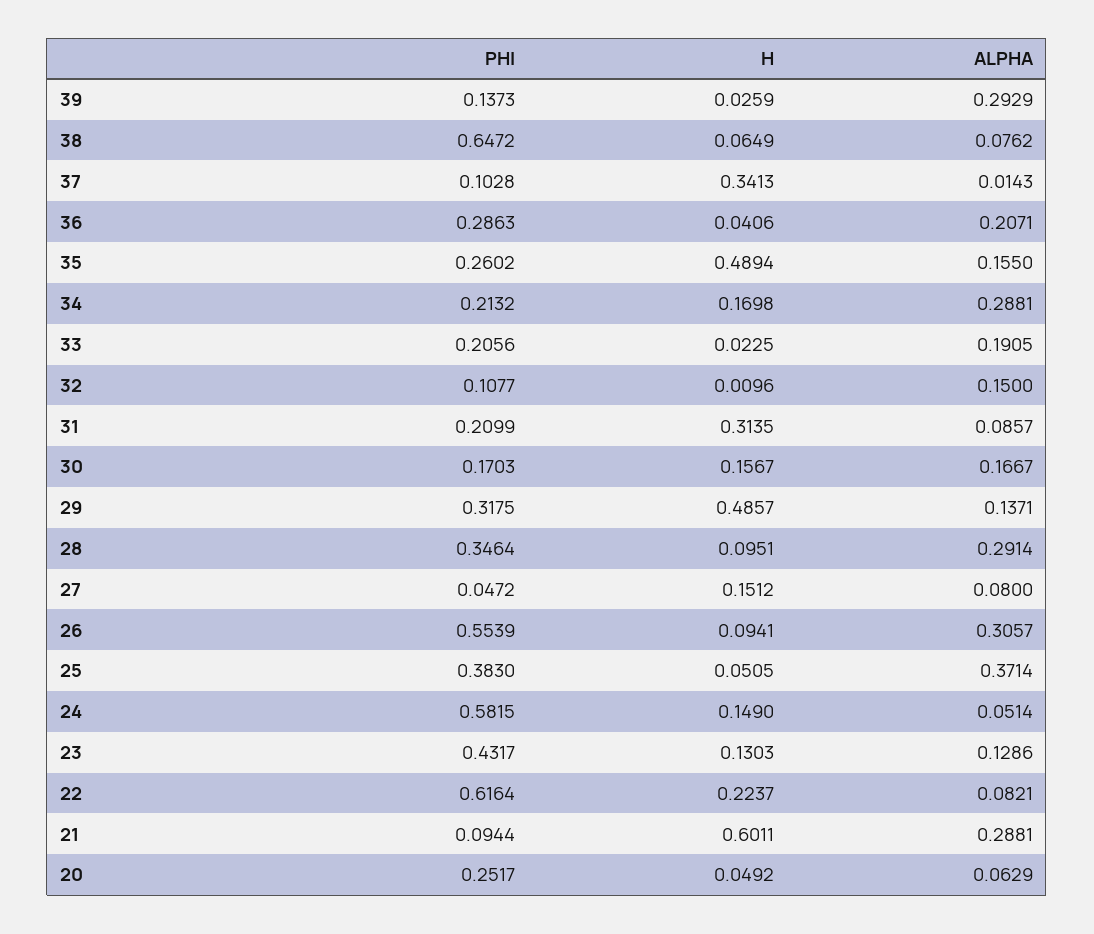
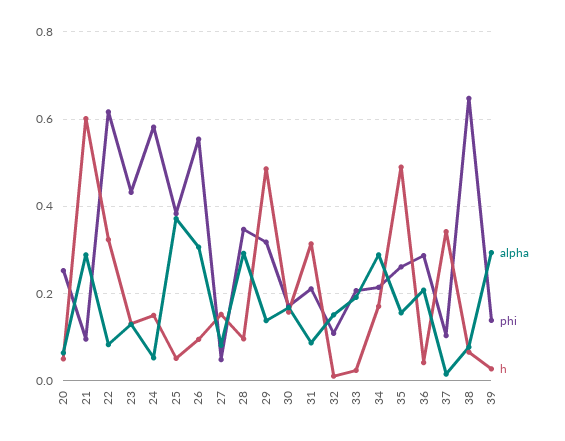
H, 22: 0.2237 -> 0.32

